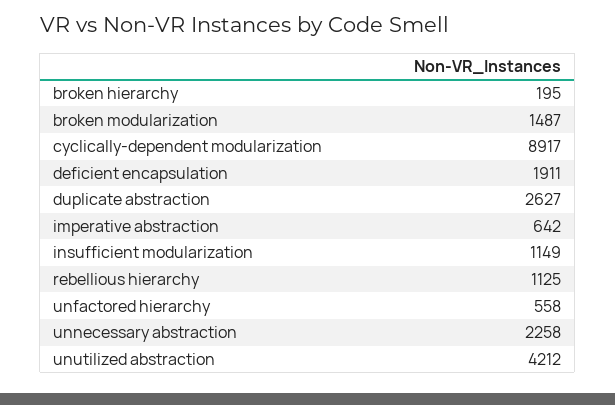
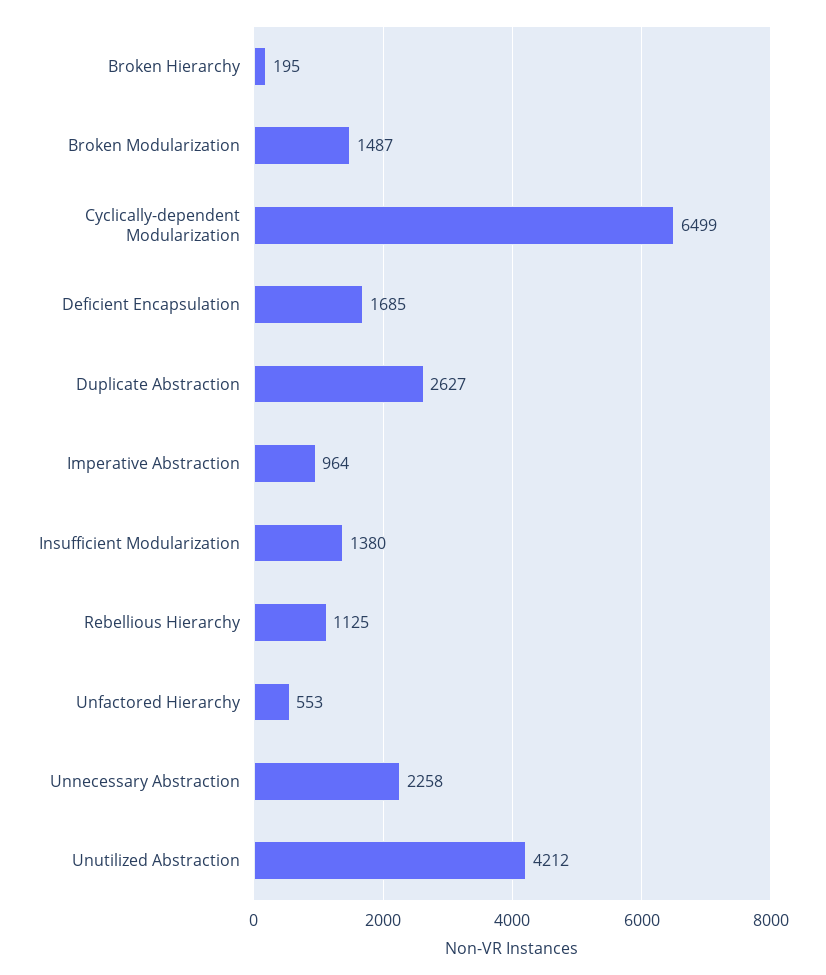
cyclically-dependent modularization: 8917 -> 6499
deficient encapsulation: 1911 -> 1685
imperative abstraction: 642 -> 964
insufficient modularization: 1149 -> 1380
unfactored hierarchy: 558 -> 553

